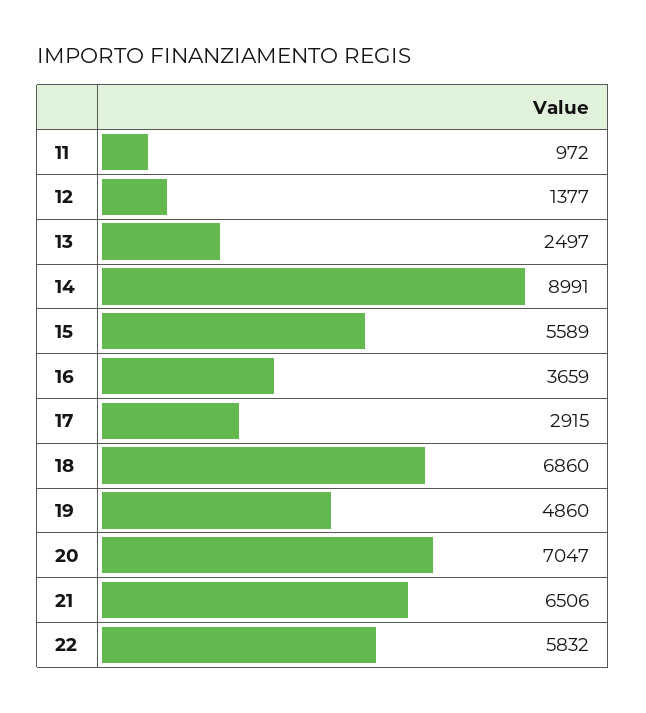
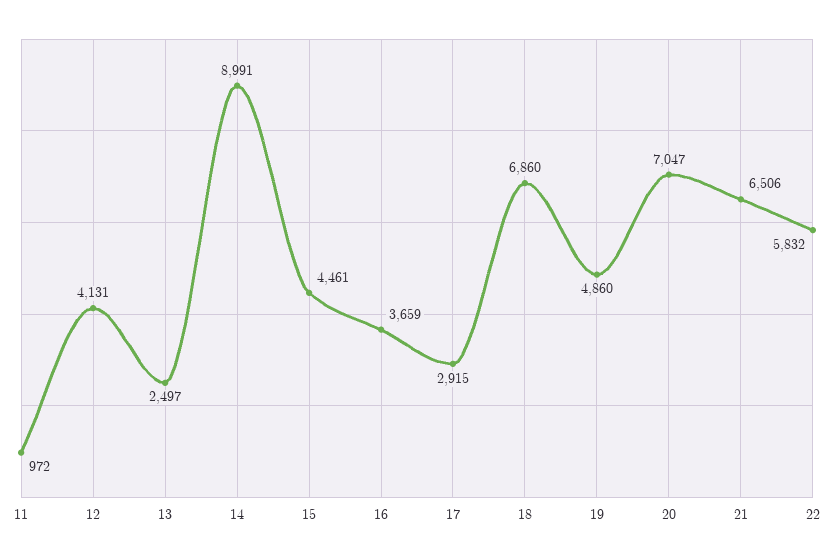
12: 1377 -> 4131
15: 5589 -> 4461

